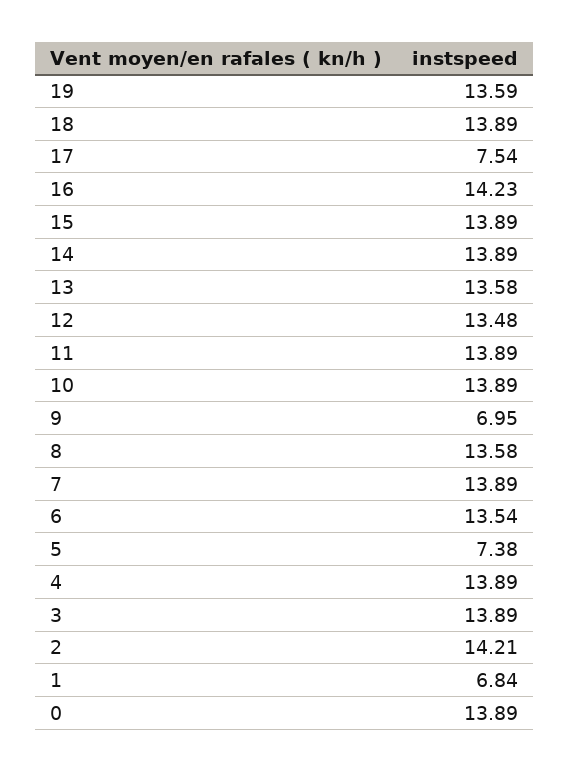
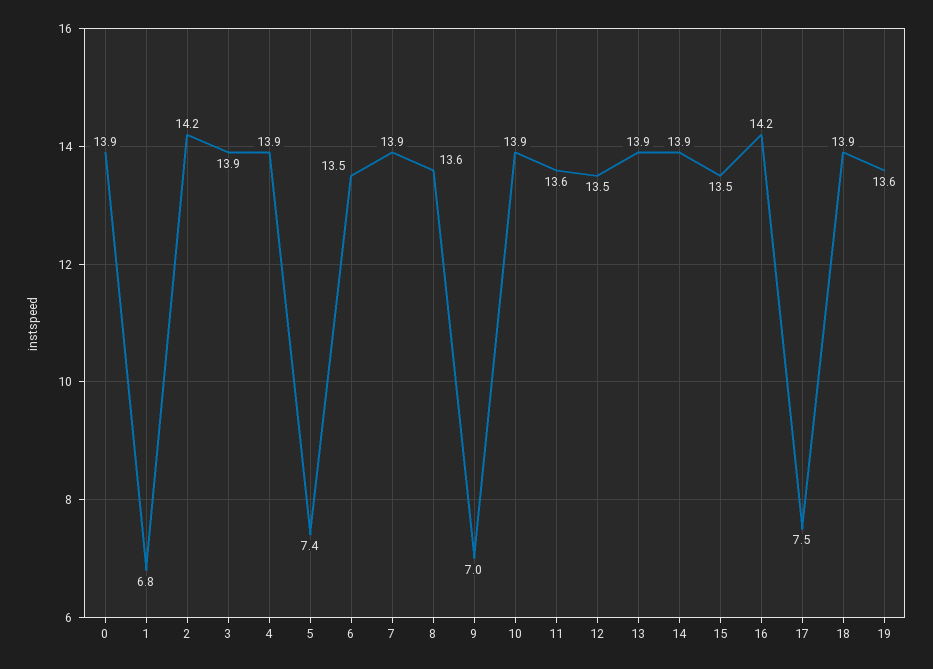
15: 13.89 -> 13.5
13: 13.58 -> 13.9
11: 13.89 -> 13.6

